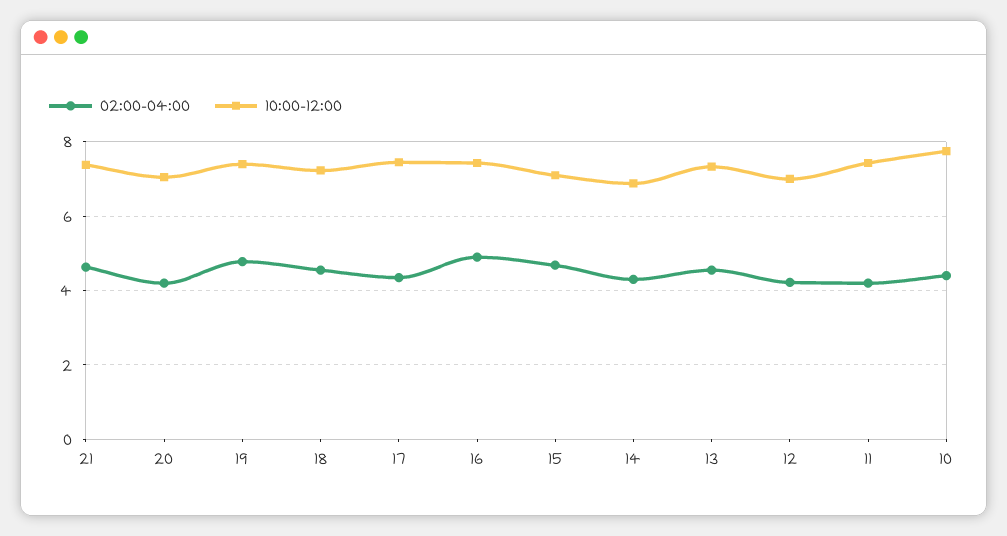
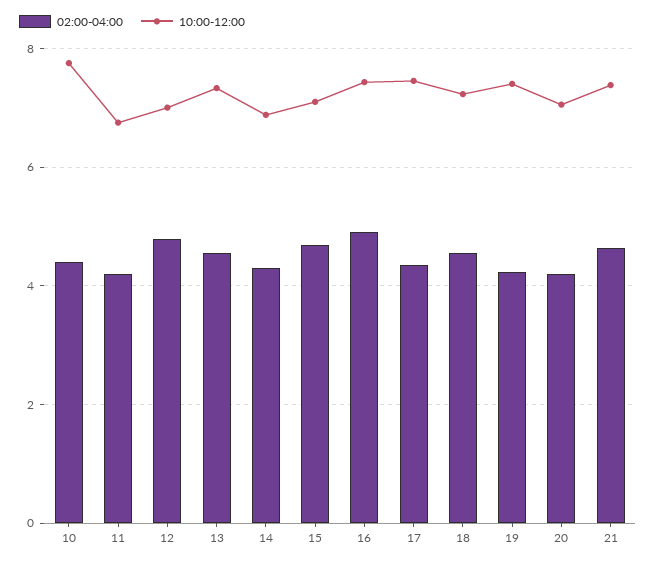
02:00-04:00, 19: 4.8 -> 4.2
02:00-04:00, 12: 4.2 -> 4.8
10:00-12:00, 11: 7.4 -> 6.8

